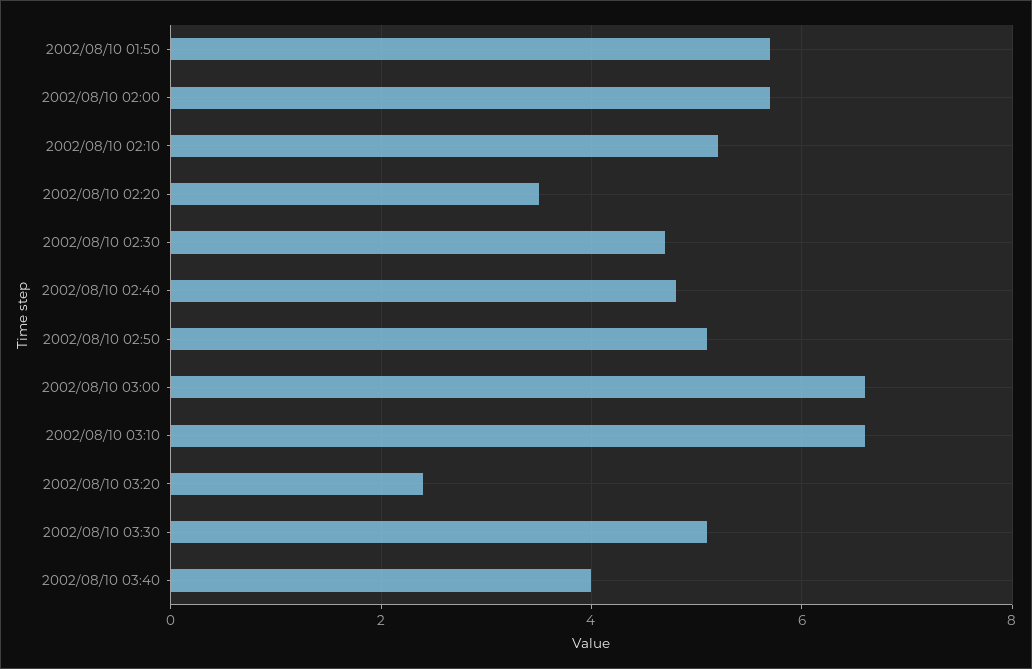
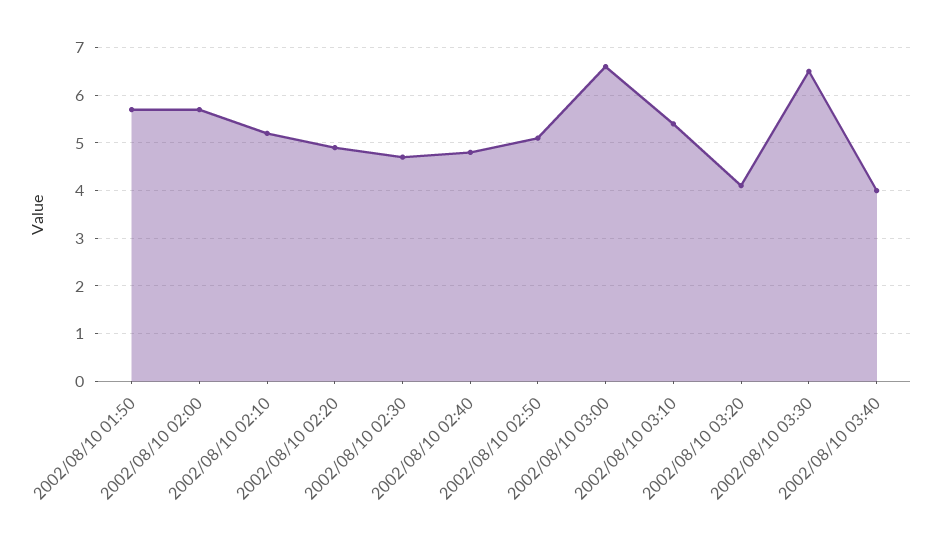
2002/08/10 02:20: 3.5 -> 5
2002/08/10 03:10: 6.5 -> 5.5
2002/08/10 03:20: 2.5 -> 4
2002/08/10 03:30: 5 -> 6.5

